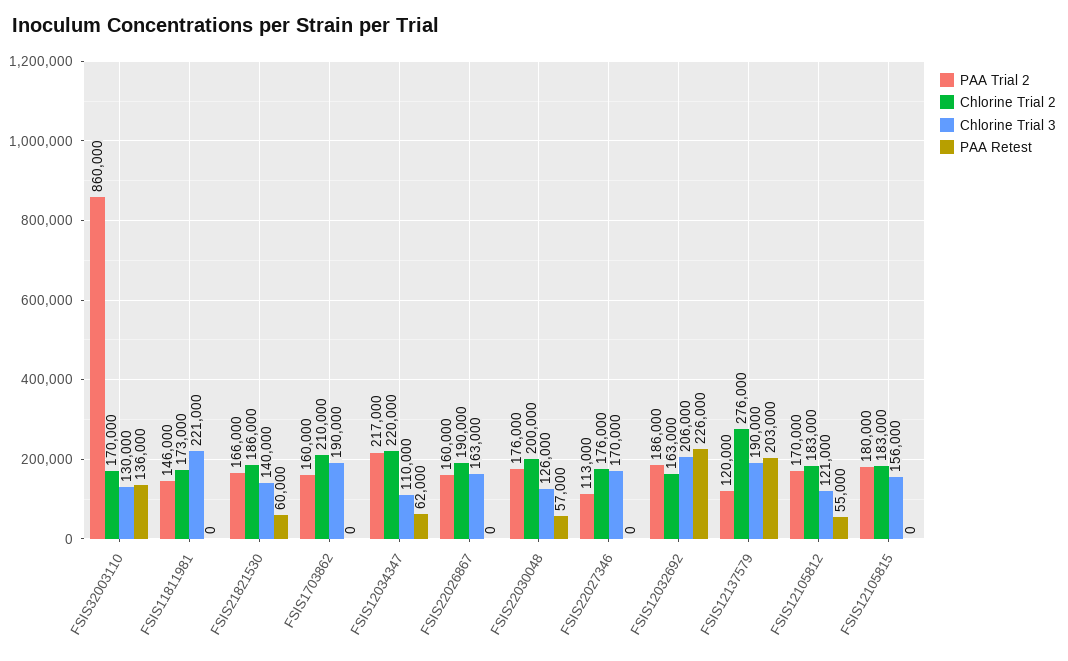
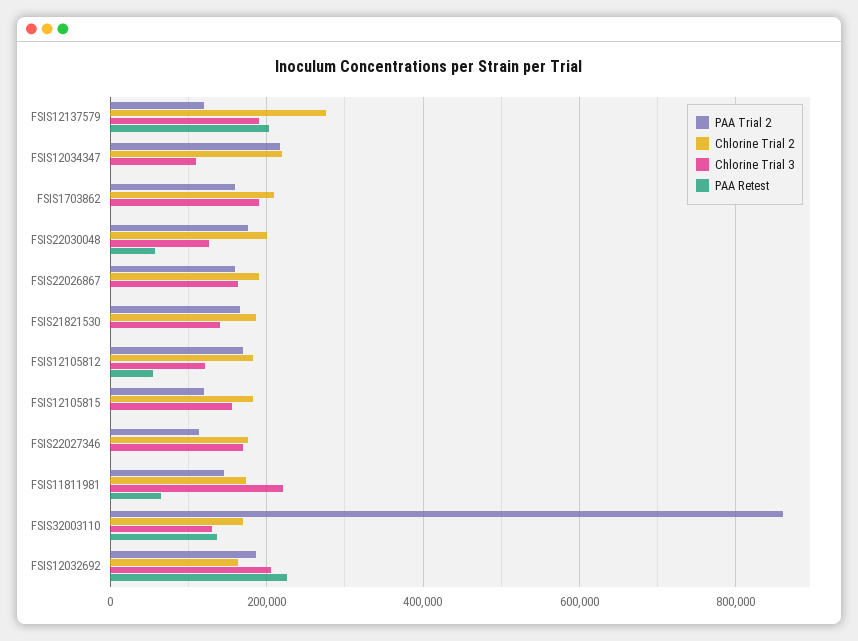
PAA Retest, FSIS11811981: 0 -> 60000
PAA Retest, FSIS21821530: 60000 -> 0
PAA Retest, FSIS12034347: 62000 -> 0
PAA Trial 2, FSIS12105815: 180000 -> 120000

